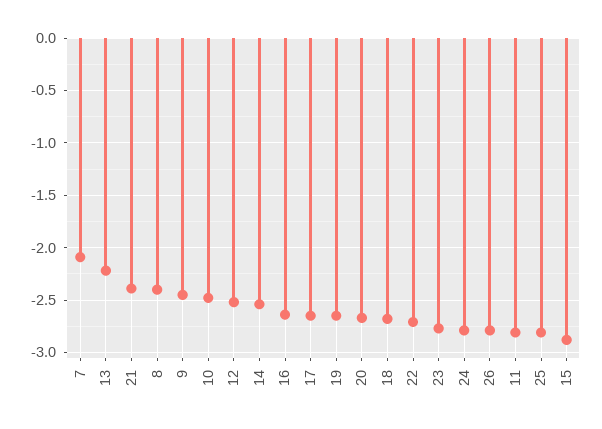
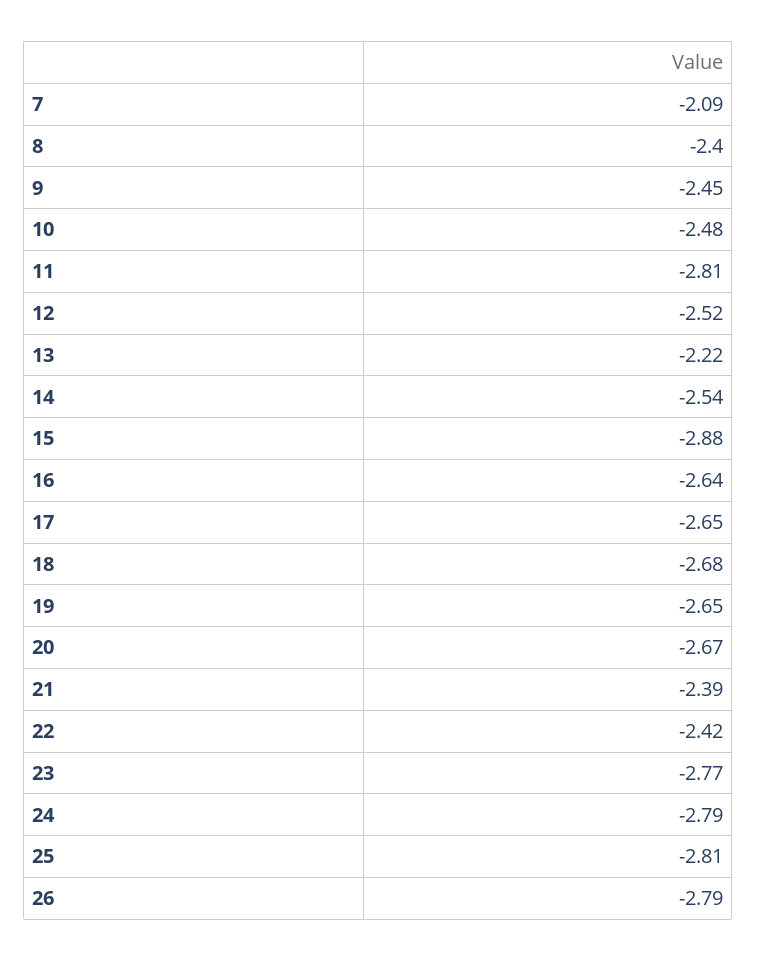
22: -2.7 -> -2.42

